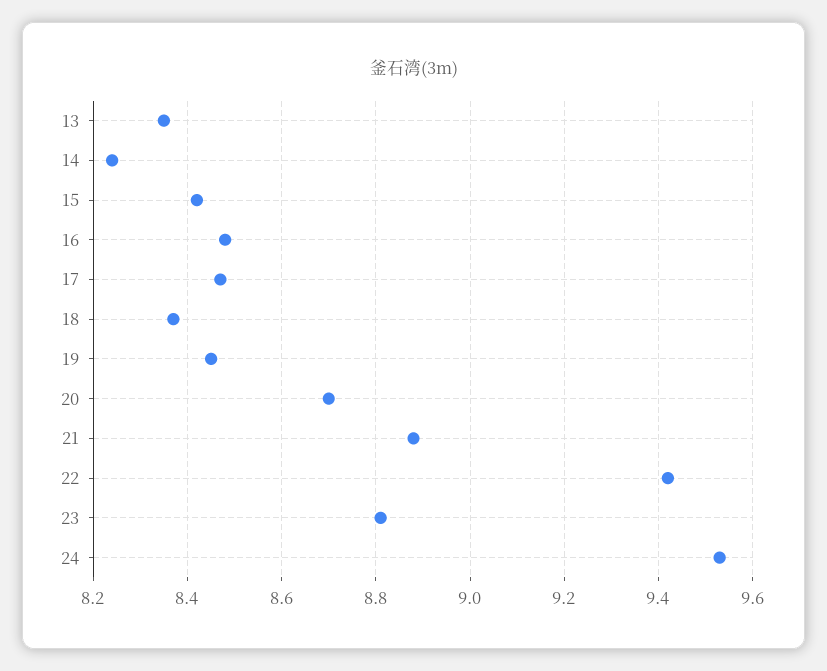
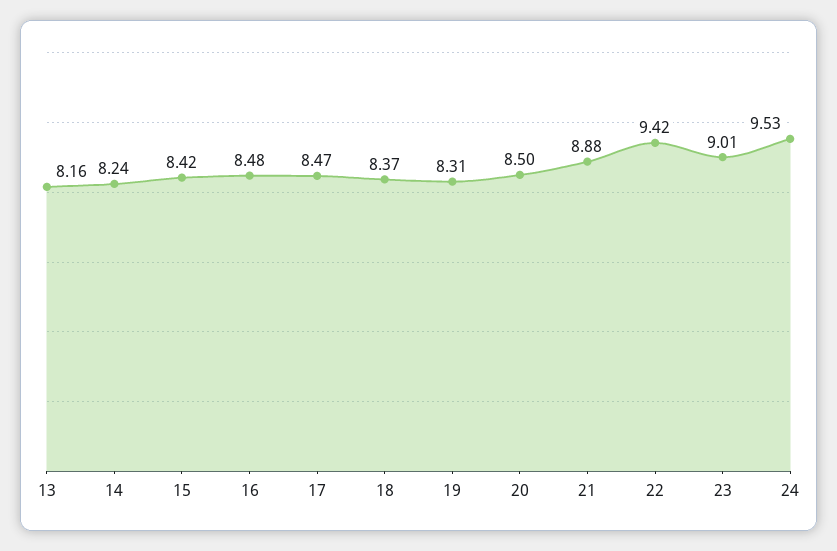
13: 8.35 -> 8.16
19: 8.45 -> 8.31
20: 8.7 -> 8.5
23: 8.8 -> 9.01

